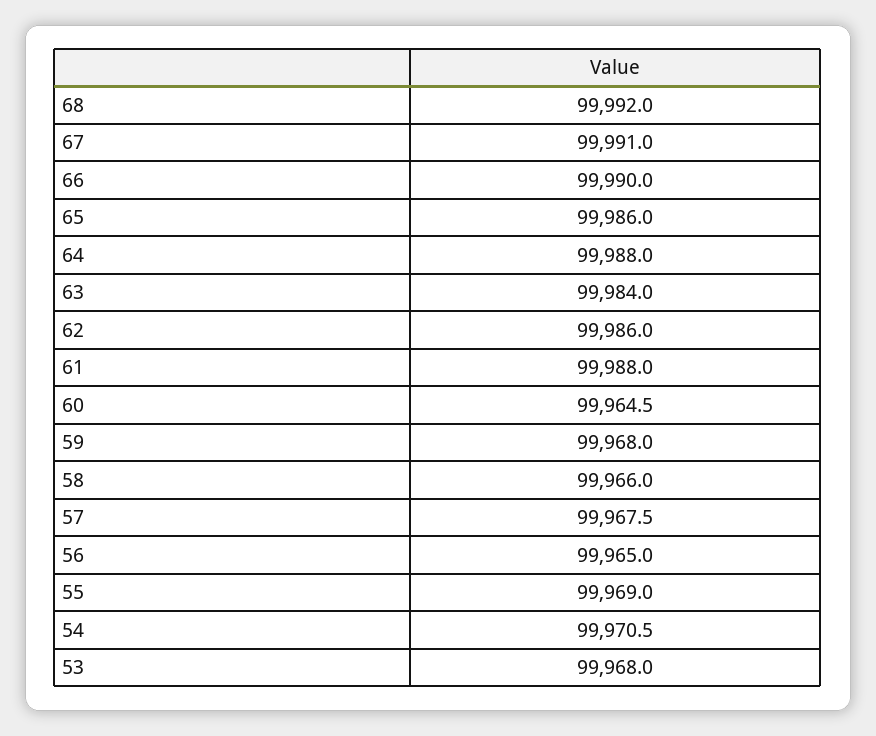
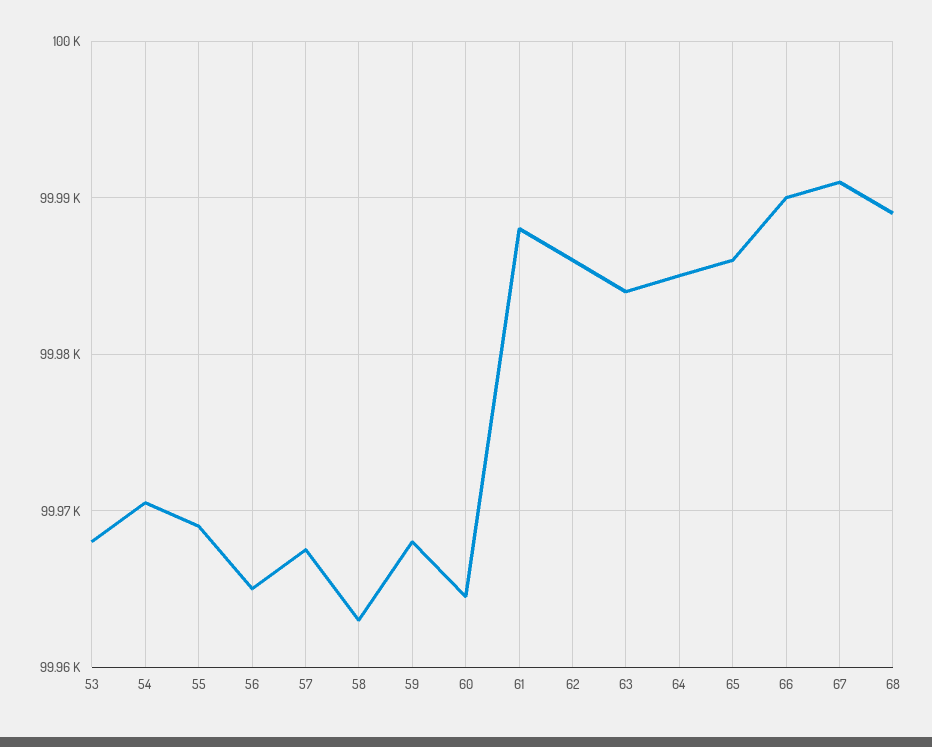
68: 99992 -> 99989
64: 99988 -> 99985
58: 99966 -> 99963

